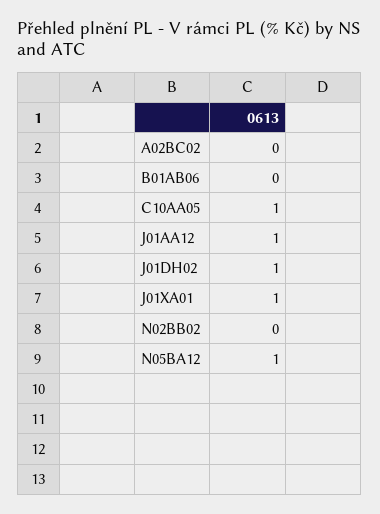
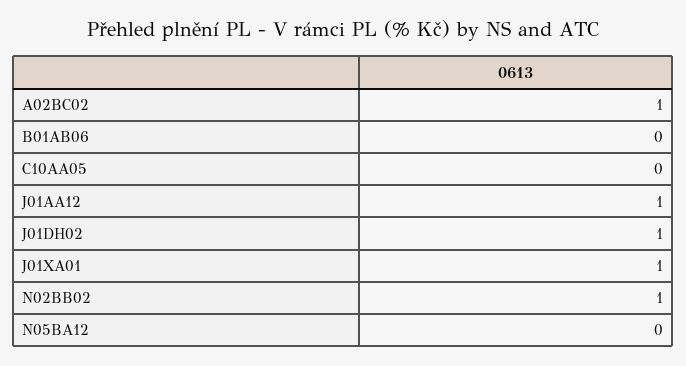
A02BC02: 0 -> 1
C10AA05: 1 -> 0
N02BB02: 0 -> 1
N05BA12: 1 -> 0

